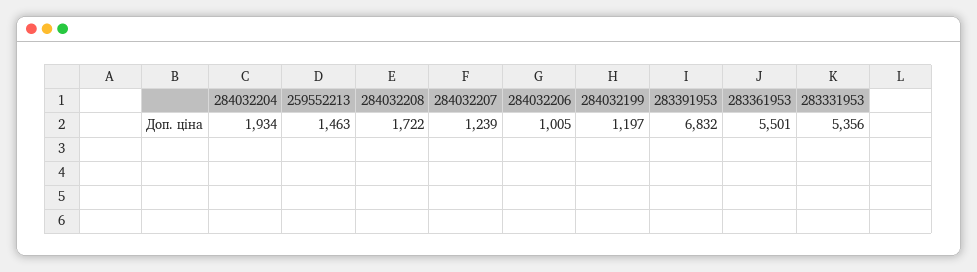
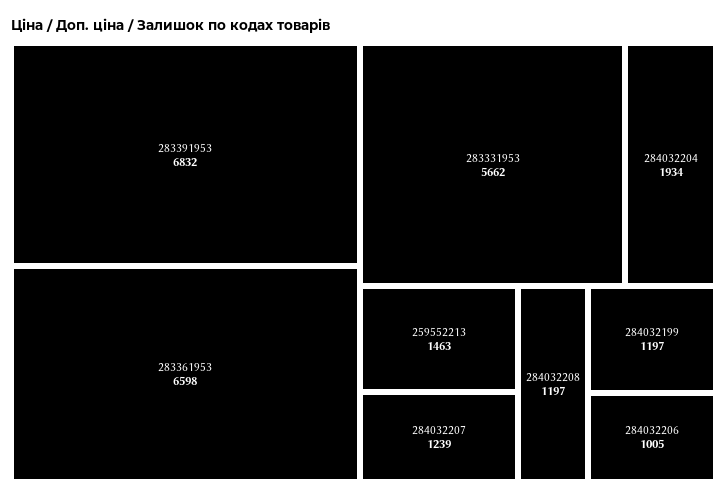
284032208: 1722 -> 1197
283361953: 5501 -> 6598
283331953: 5356 -> 5662

